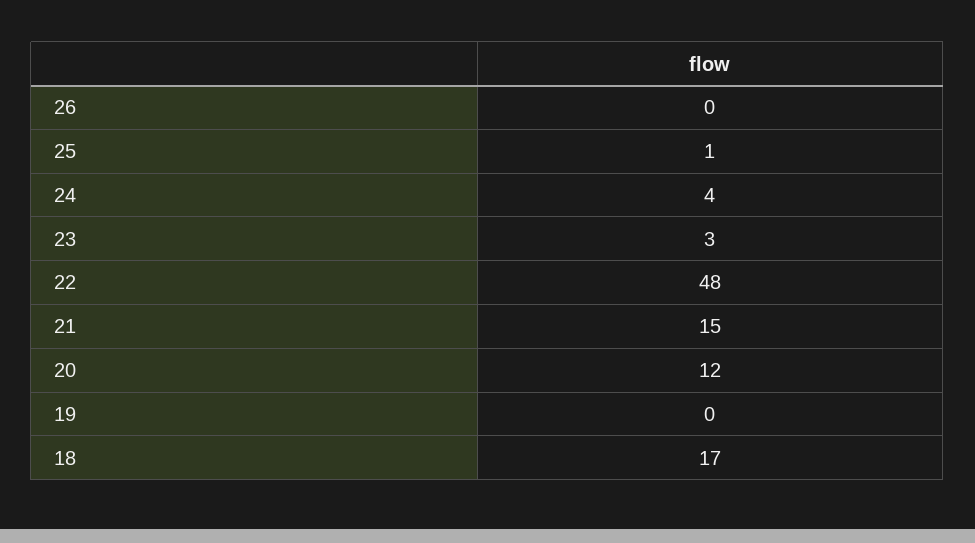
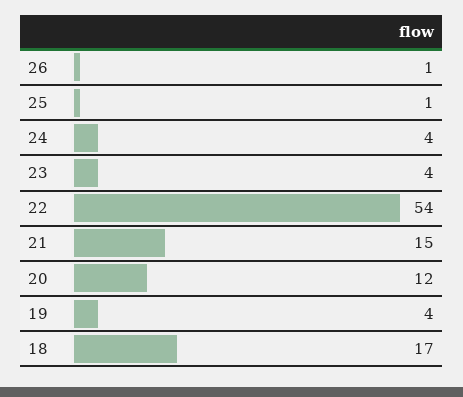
26: 0 -> 1
23: 3 -> 4
22: 48 -> 54
19: 0 -> 4

